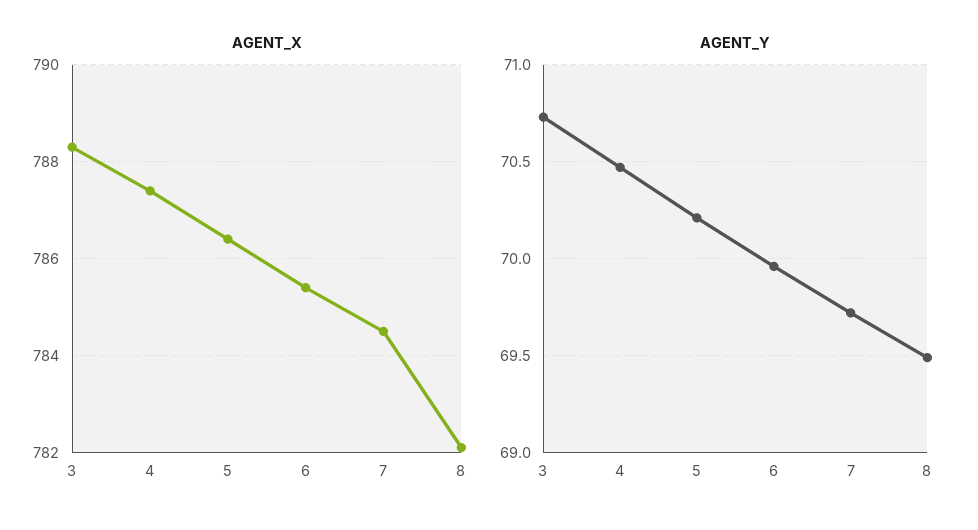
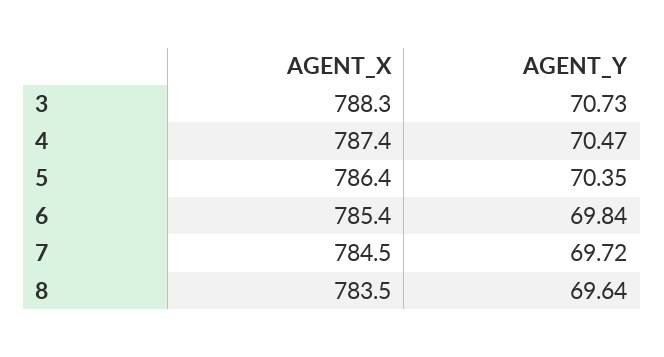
AGENT_X, 8: 782 -> 783.5
AGENT_Y, 5: 70.2 -> 70.35
AGENT_Y, 6: 69.95 -> 69.84
AGENT_Y, 8: 69.5 -> 69.64

